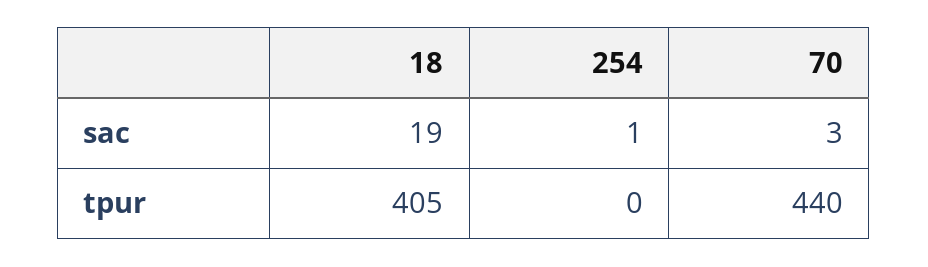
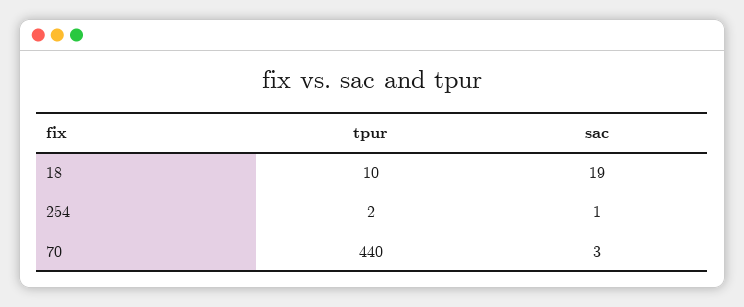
18, tpur: 405 -> 10
254, tpur: 0 -> 2

